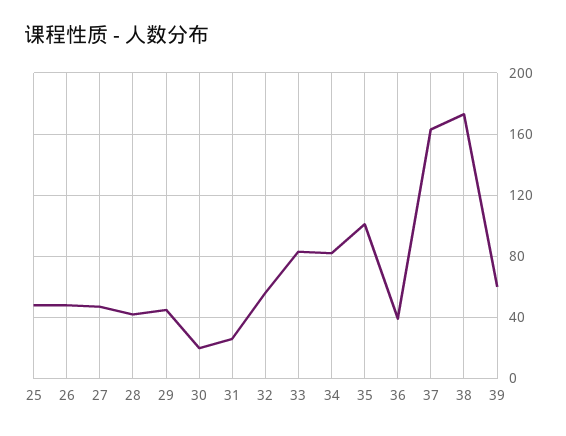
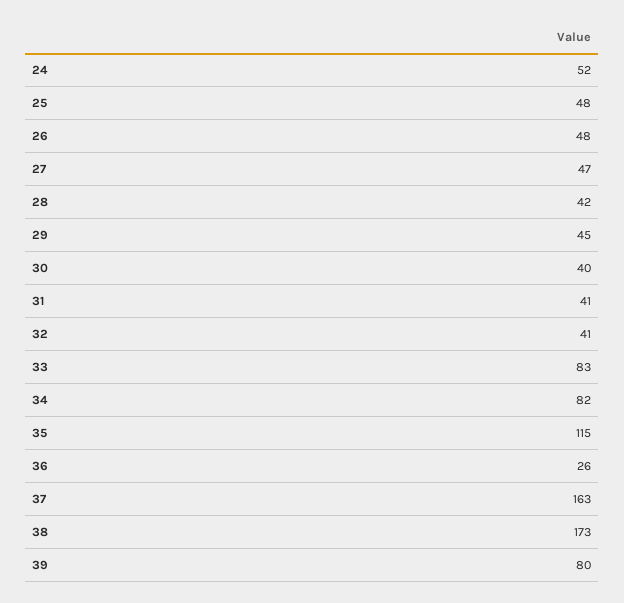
30: 20 -> 40
31: 25 -> 41
32: 55 -> 41
35: 100 -> 115
36: 40 -> 26
39: 60 -> 80
24: none -> 52

